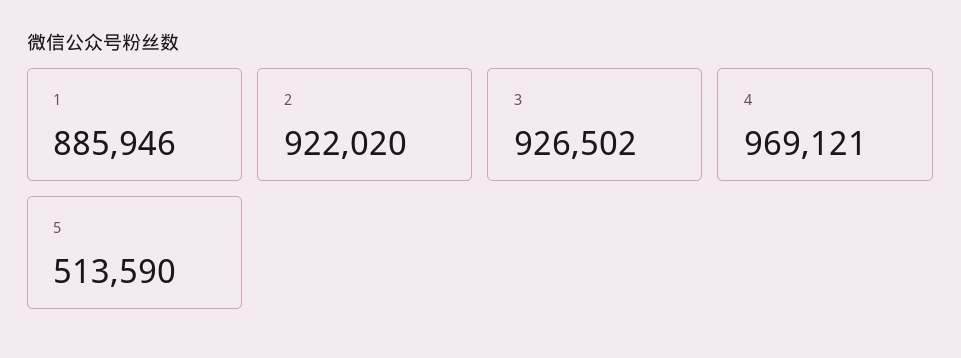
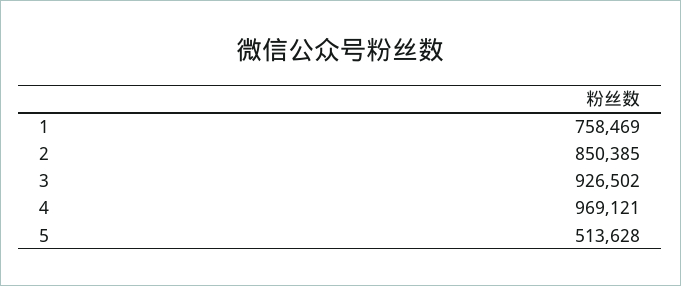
1: 885946 -> 758469
2: 922020 -> 850385
5: 513590 -> 513628

